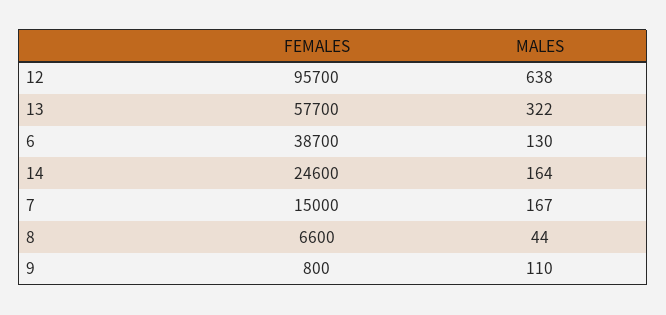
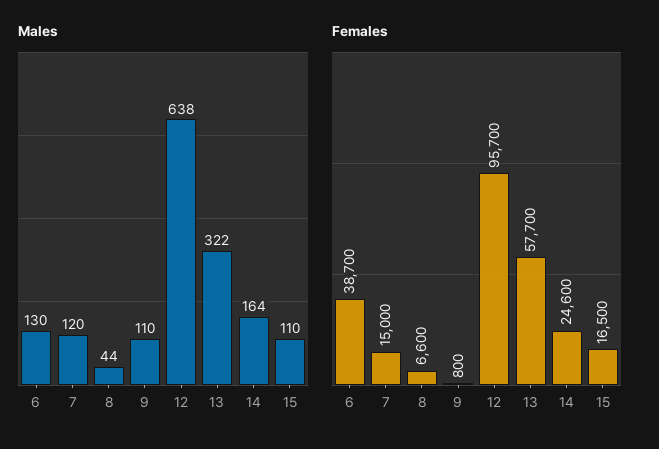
MALES, 7: 167 -> 120
MALES, 15: none -> 110
FEMALES, 15: none -> 16500

